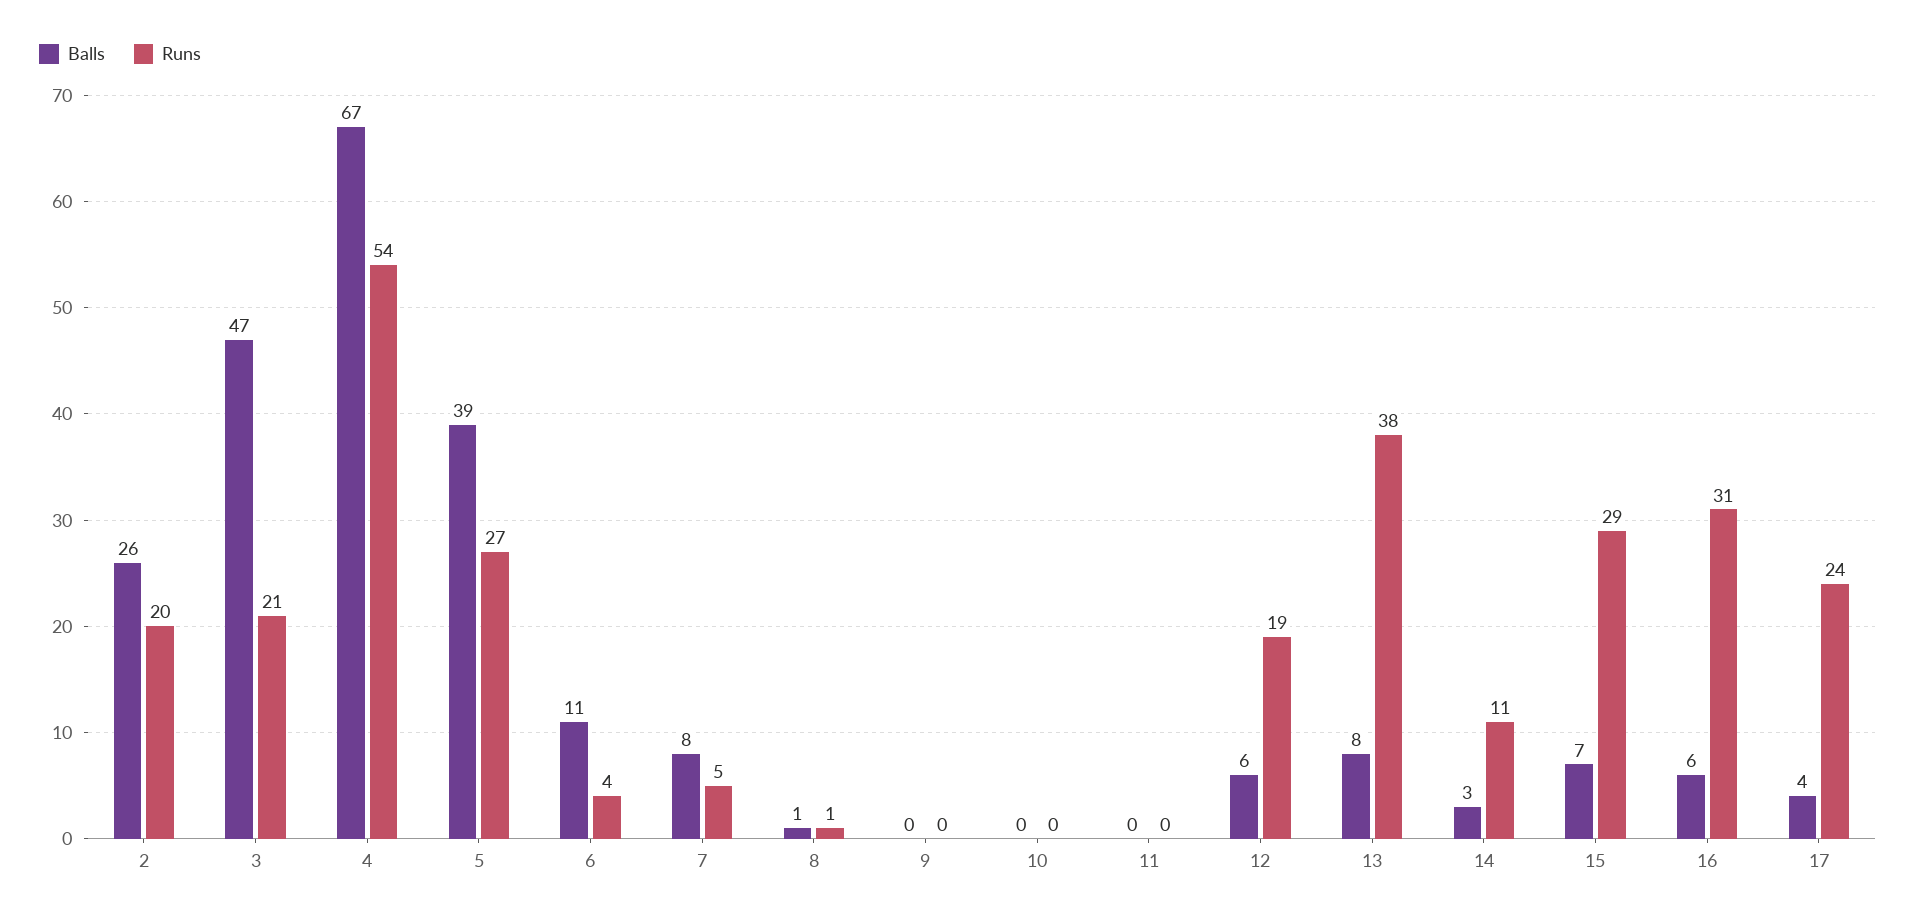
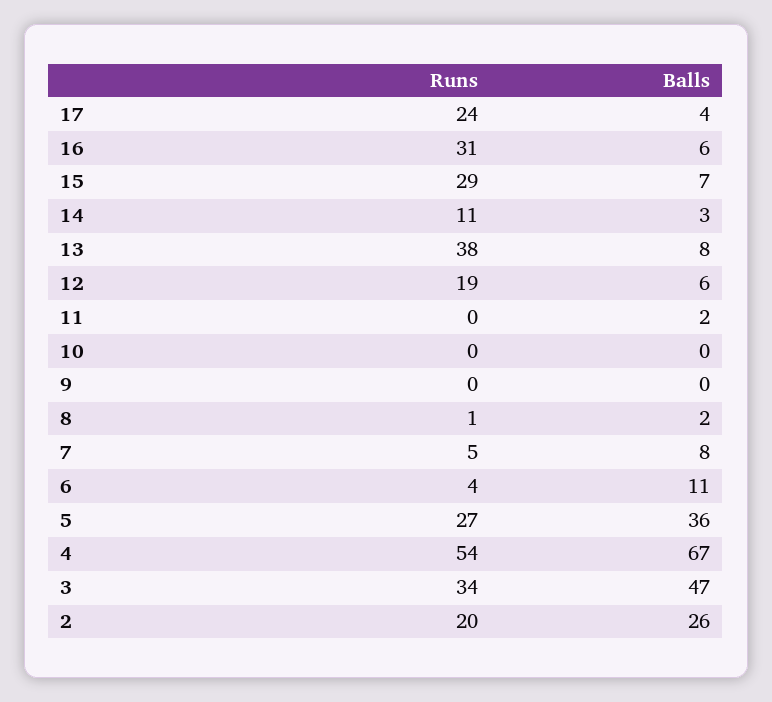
Runs, 3: 21 -> 34
Balls, 5: 39 -> 36
Balls, 8: 1 -> 2
Balls, 11: 0 -> 2

